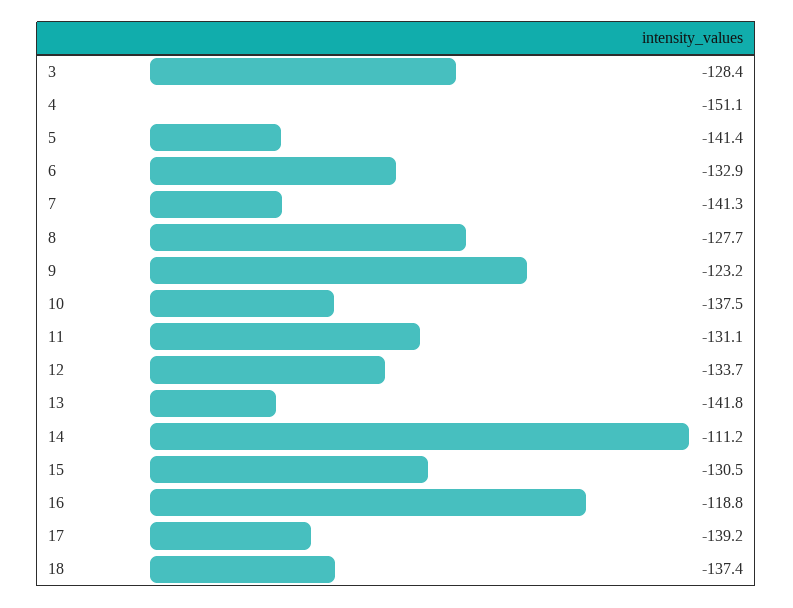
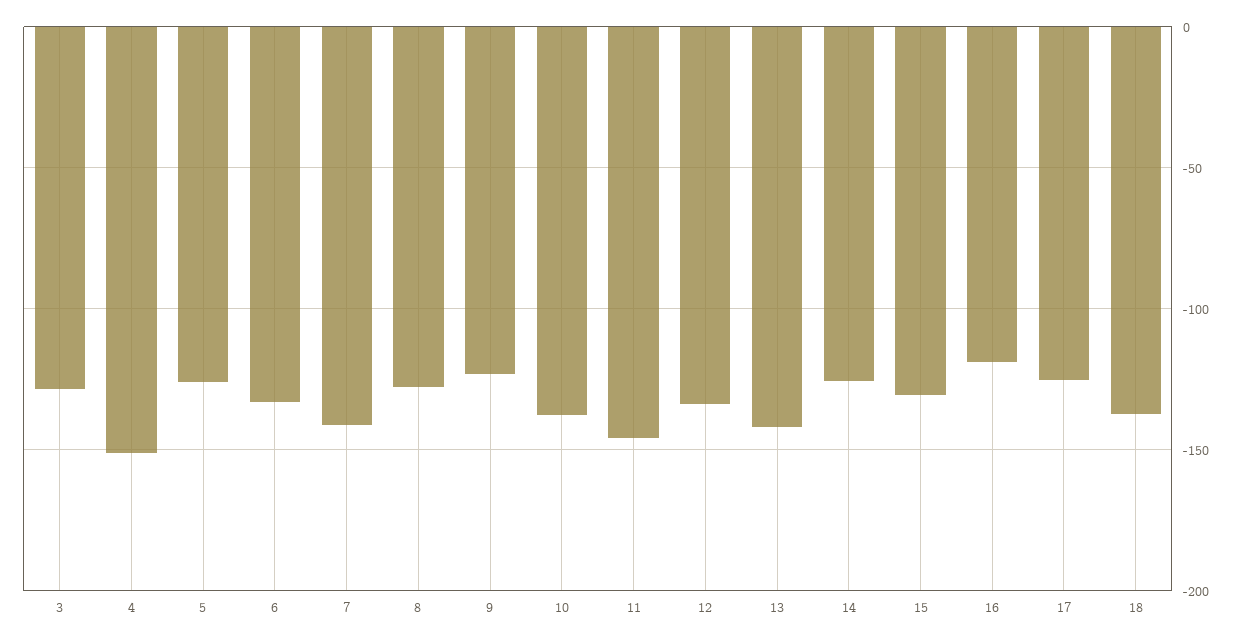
5: -141.4 -> -125
11: -131.1 -> -145
14: -111.2 -> -125
17: -139.2 -> -125

